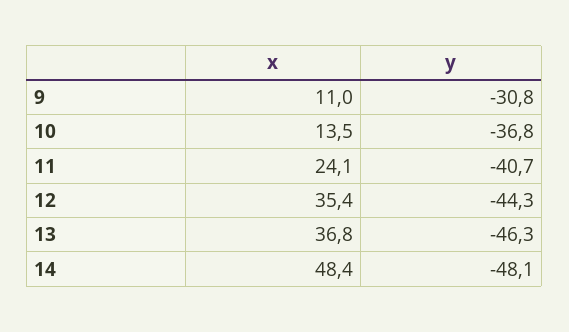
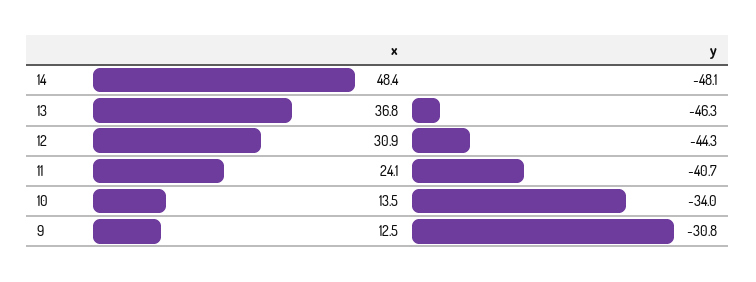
x, 9: 11 -> 12.5
y, 10: -36.8 -> -34
x, 12: 35.4 -> 30.9

